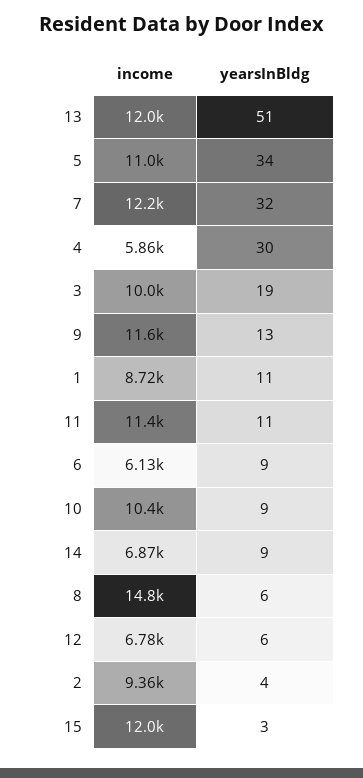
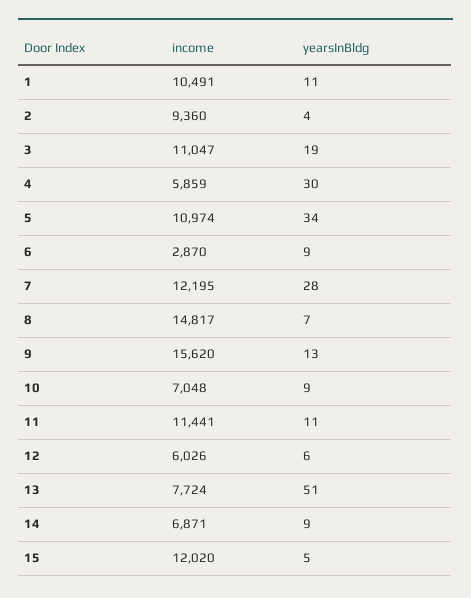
income, 13: 12000 -> 7724
yearsInBldg, 7: 32 -> 28
income, 3: 10000 -> 11047
income, 9: 11600 -> 15620
income, 1: 8720 -> 10491
income, 6: 6130 -> 2870
income, 10: 10400 -> 7048
yearsInBldg, 8: 6 -> 7
income, 12: 6780 -> 6026
yearsInBldg, 15: 3 -> 5

